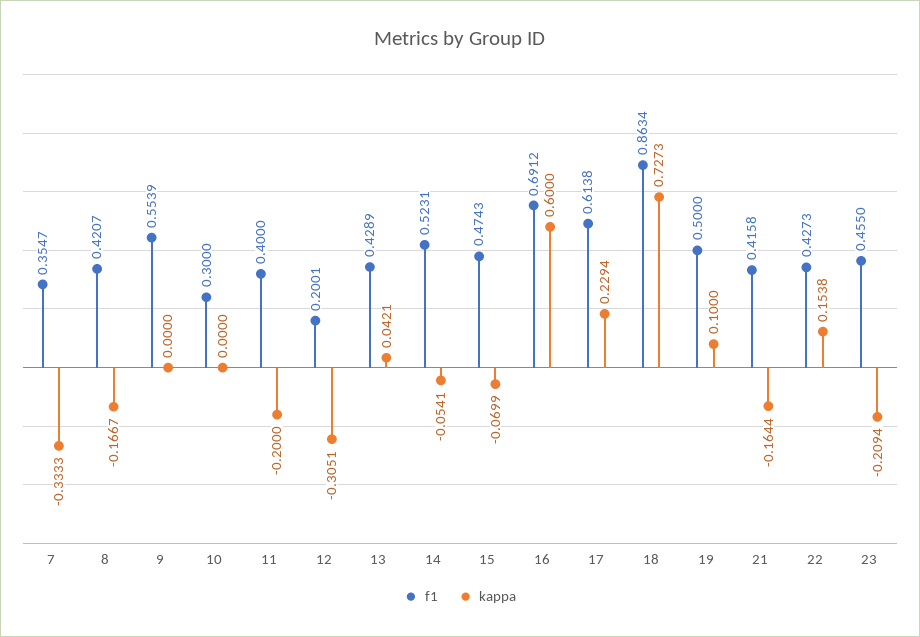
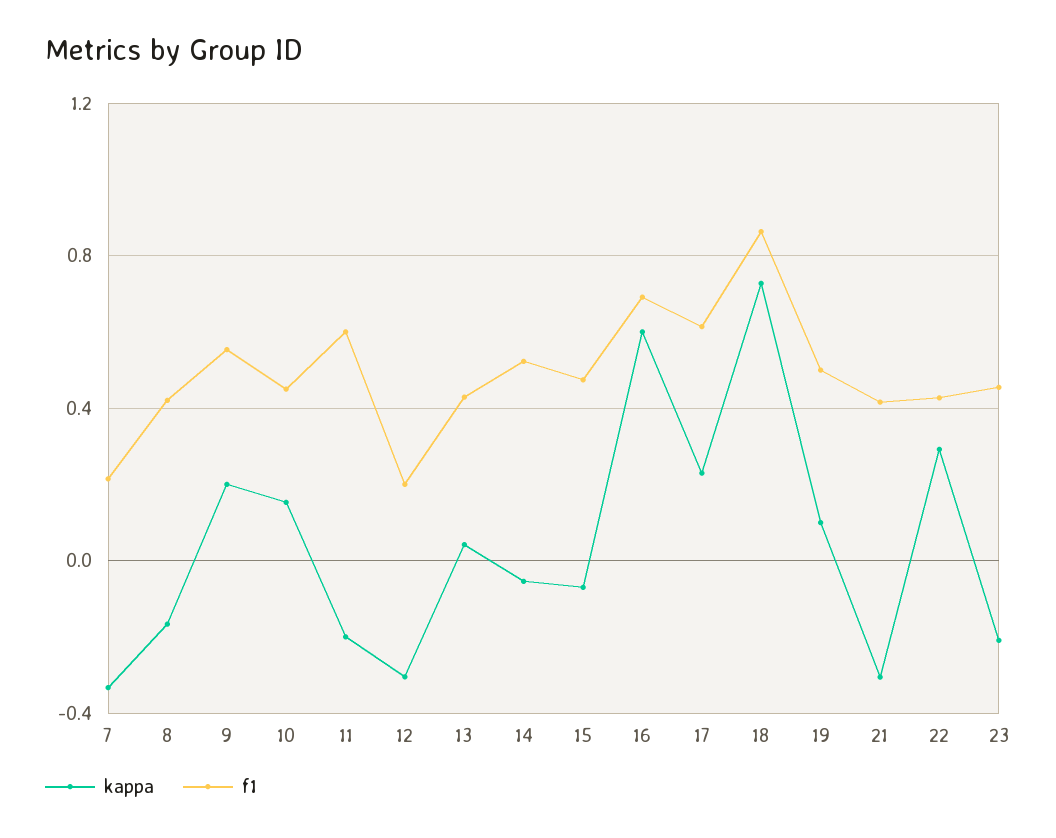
f1, 7: 0.3547 -> 0.2
kappa, 9: 0 -> 0.2
f1, 10: 0.3 -> 0.45
kappa, 10: 0 -> 0.15
f1, 11: 0.4 -> 0.6
kappa, 21: -0.1644 -> -0.3
kappa, 22: 0.1538 -> 0.3

